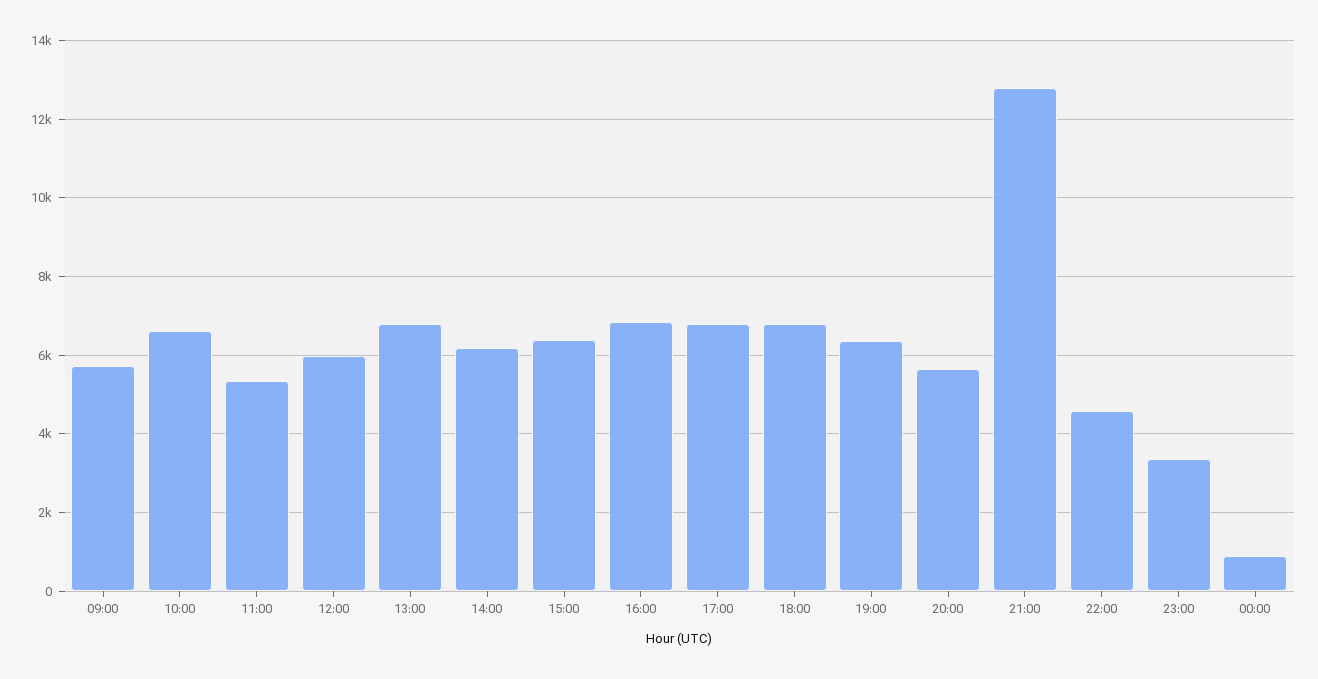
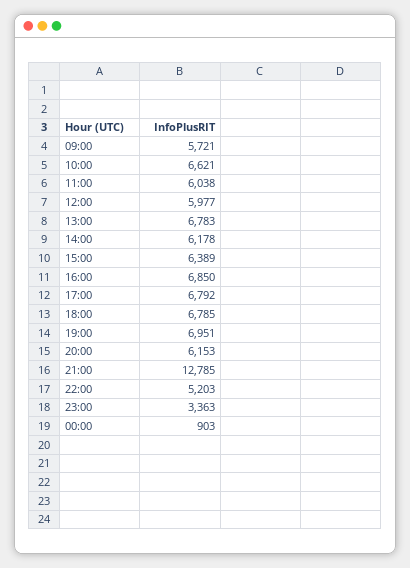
11:00: 5400 -> 6038
19:00: 6400 -> 6951
20:00: 5600 -> 6153
22:00: 4600 -> 5203

